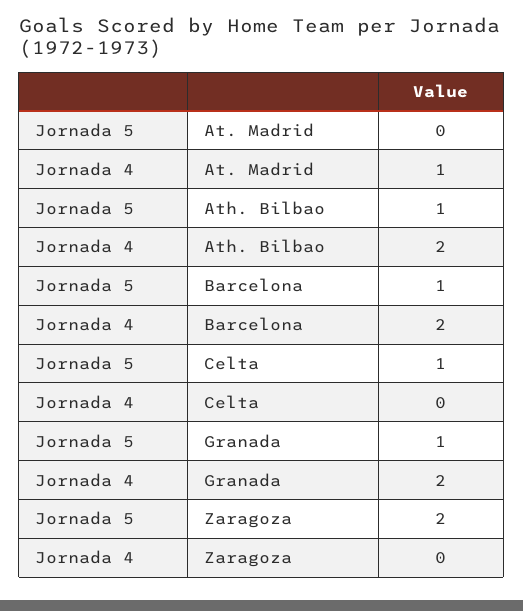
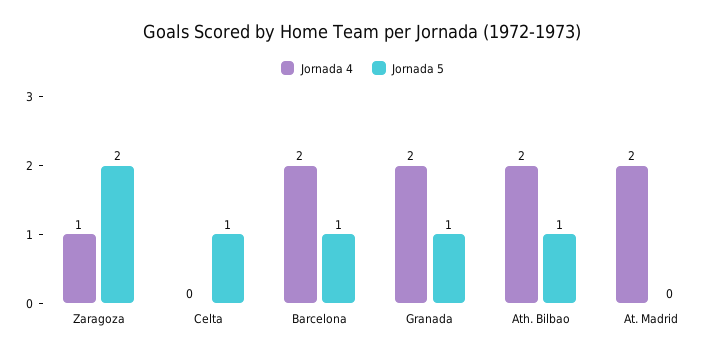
Jornada 4, At. Madrid: 1 -> 2
Jornada 4, Zaragoza: 0 -> 1

